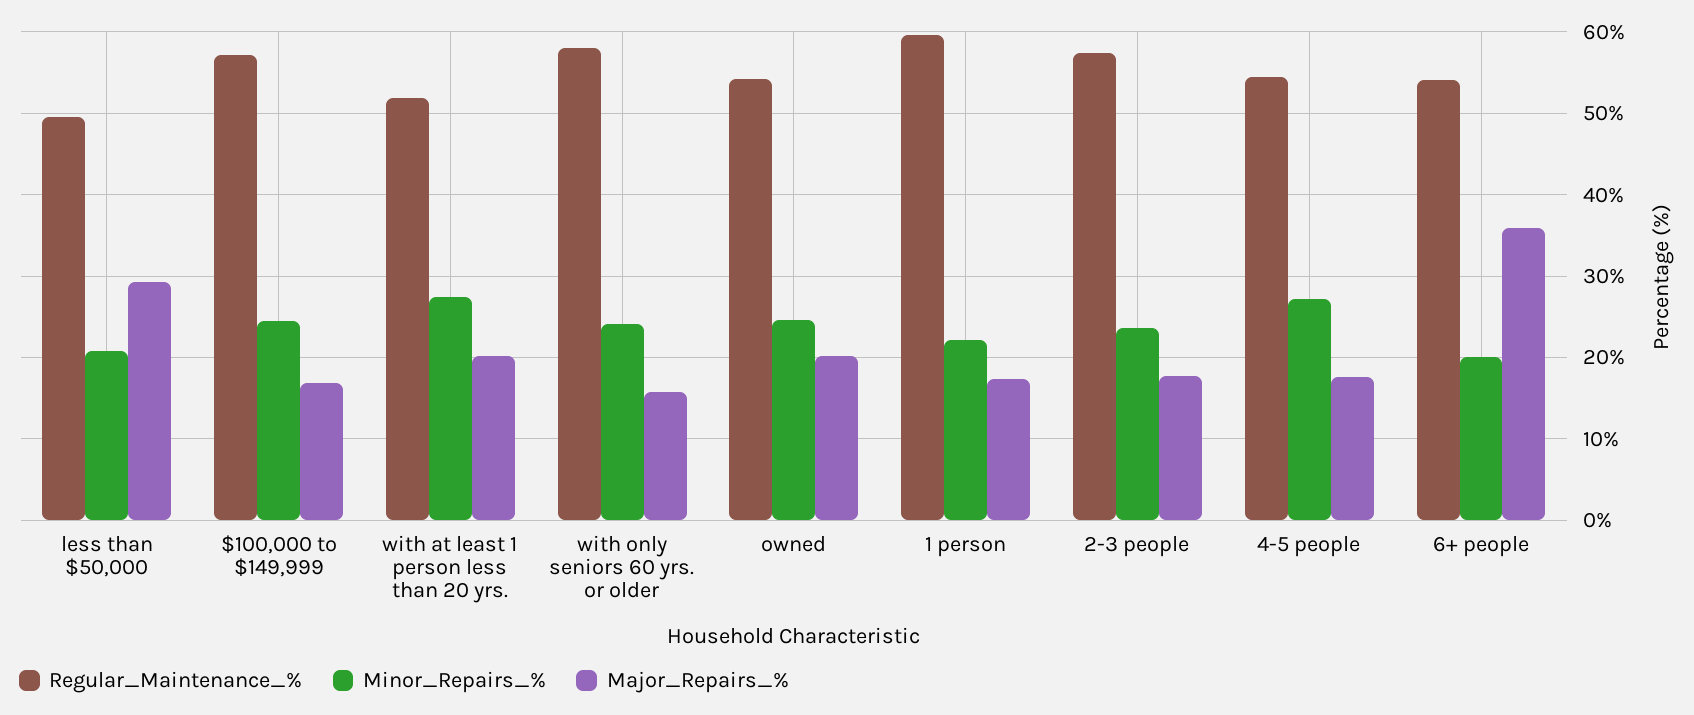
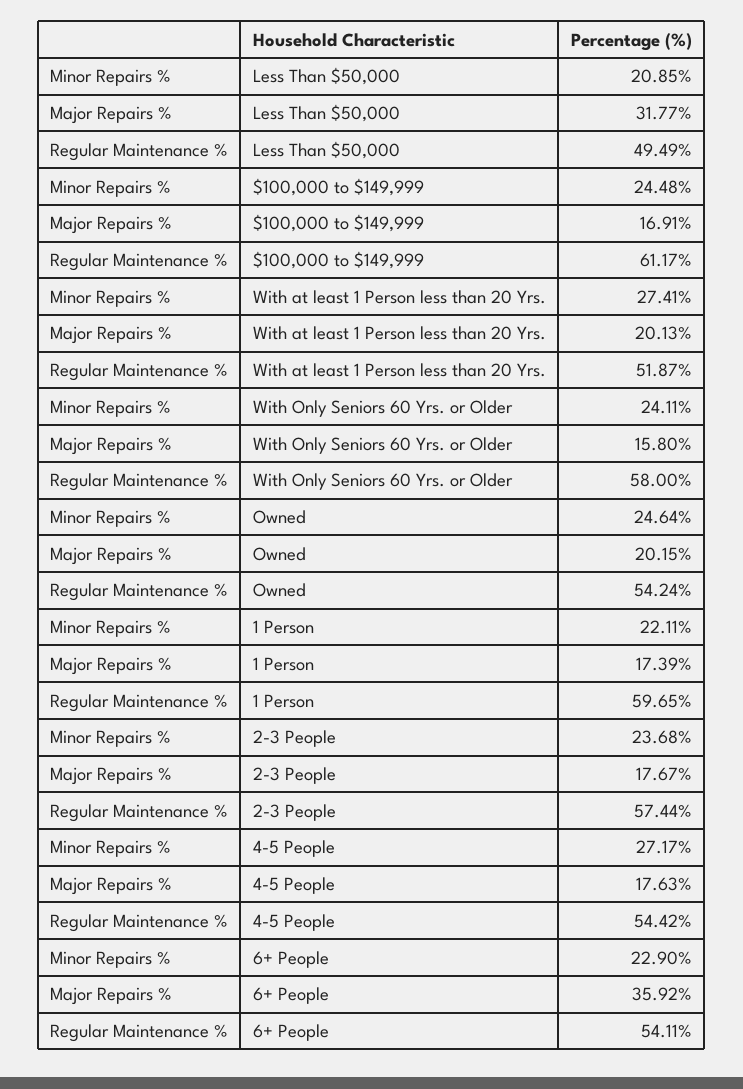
Major_Repairs_%, less than $50,000: 29 -> 31.77
Regular_Maintenance_%, $100,000 to $149,999: 57 -> 61.17
Minor_Repairs_%, 6+ people: 20 -> 22.9

